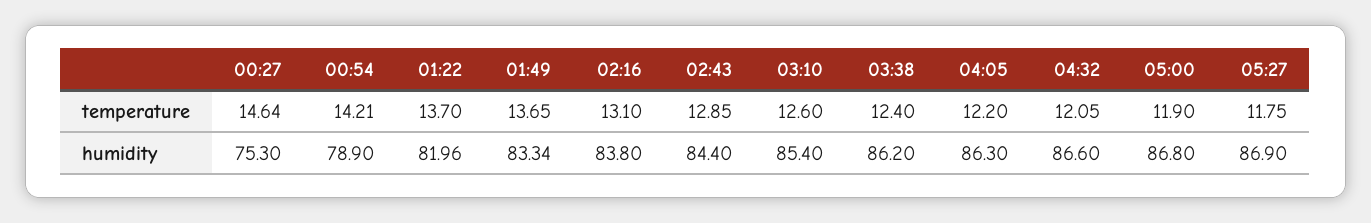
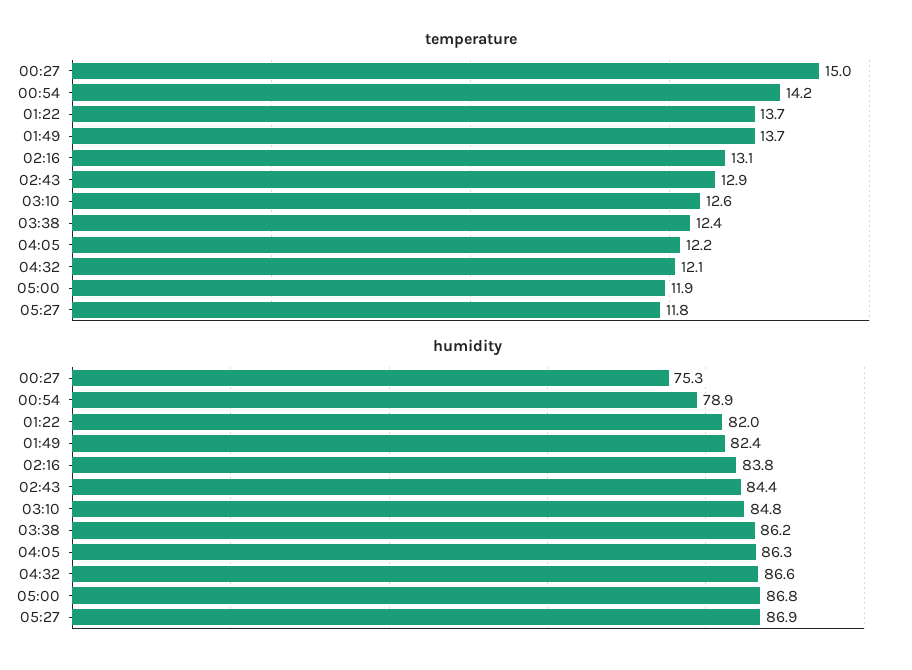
temperature, 00:27: 14.64 -> 15
humidity, 01:49: 83.34 -> 82.4
humidity, 03:10: 85.4 -> 84.8

